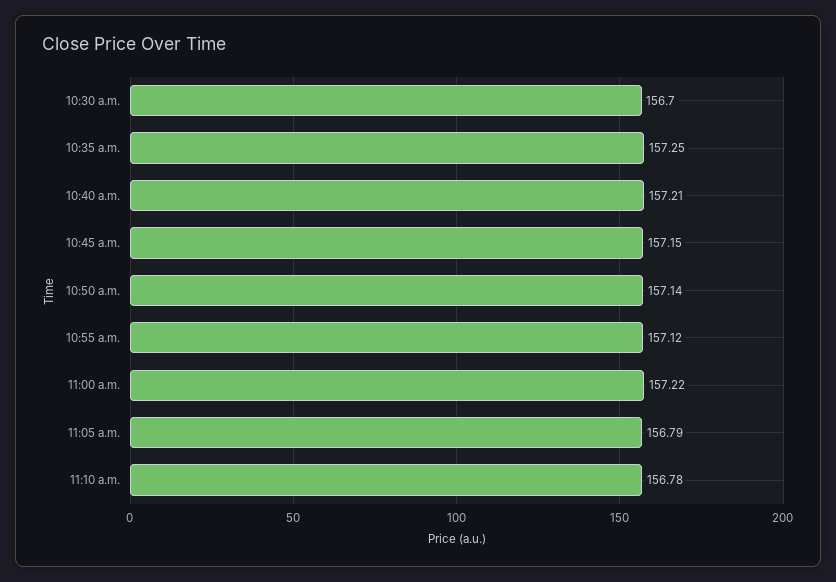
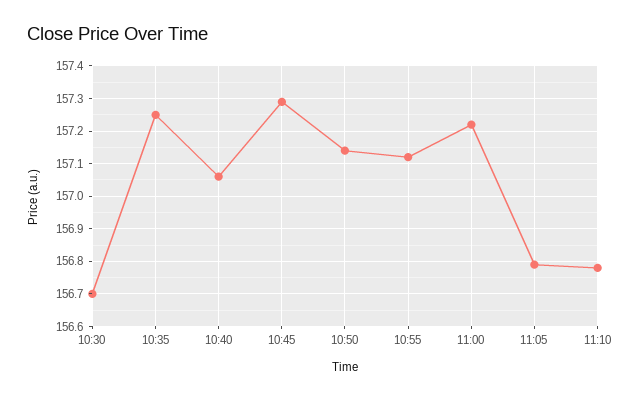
10:40 a.m.: 157.21 -> 157.05
10:45 a.m.: 157.15 -> 157.3

